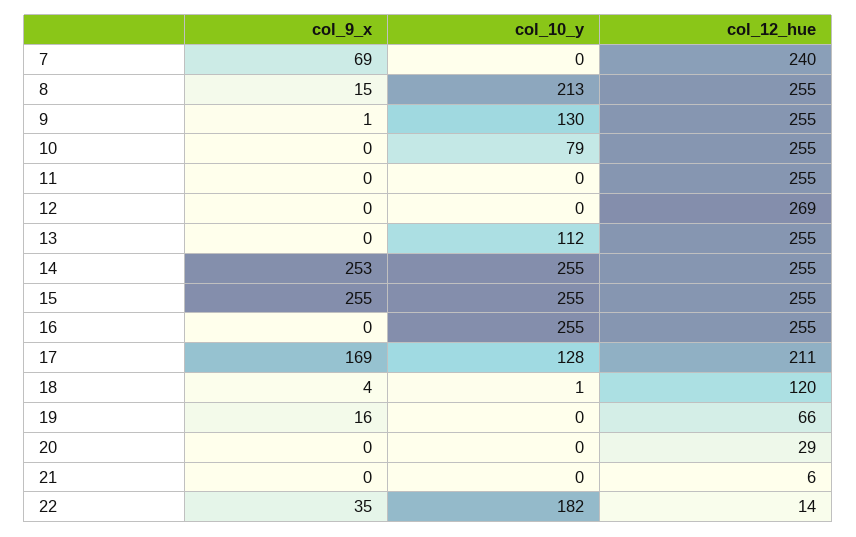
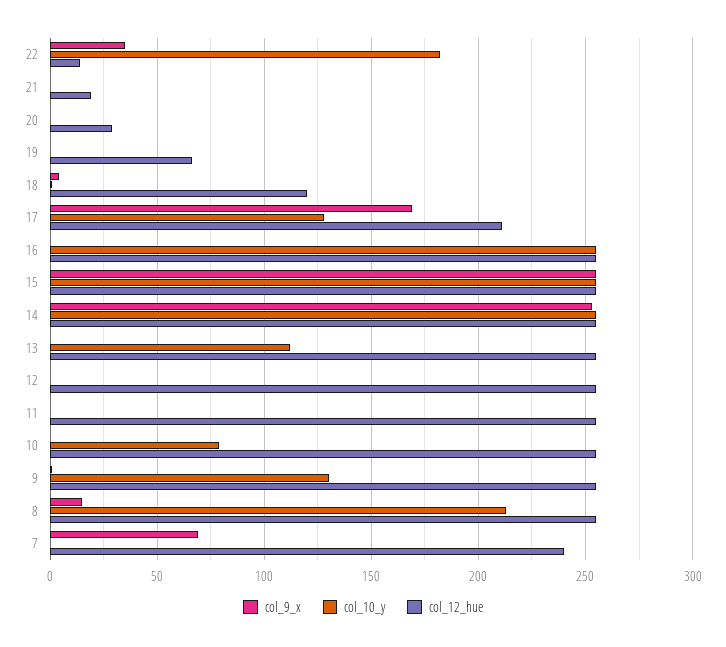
col_12_hue, 12: 269 -> 255
col_9_x, 19: 16 -> 0
col_12_hue, 21: 6 -> 20

